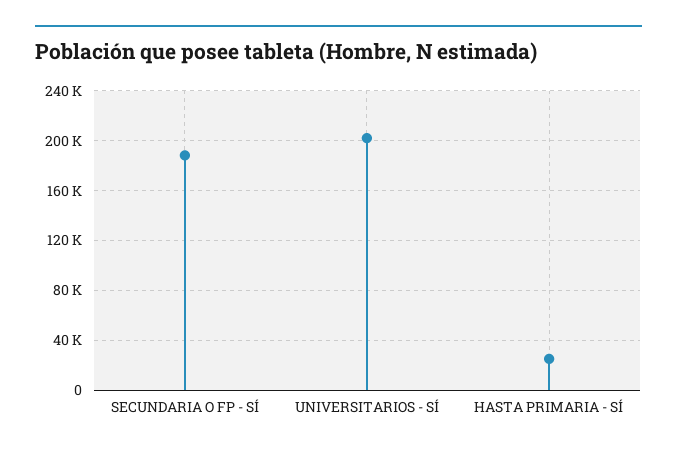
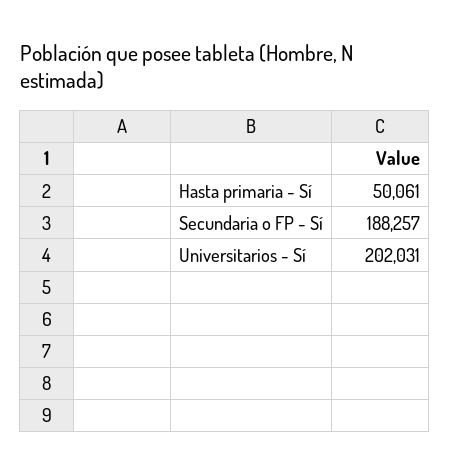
HASTA PRIMARIA - SÍ: 25000 -> 50061

